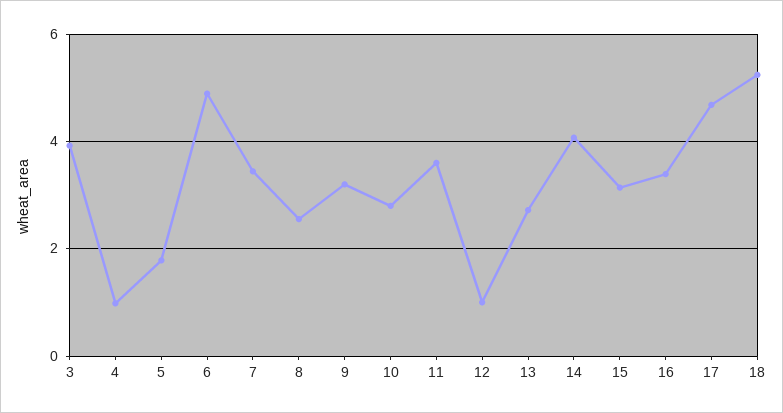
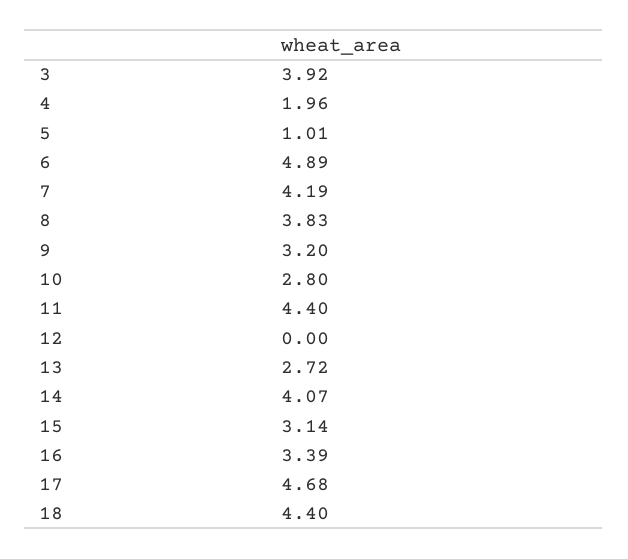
4: 1 -> 1.96
5: 1.8 -> 1.01
7: 3.4 -> 4.19
8: 2.6 -> 3.83
11: 3.6 -> 4.4
12: 1 -> 0
18: 5.2 -> 4.4

